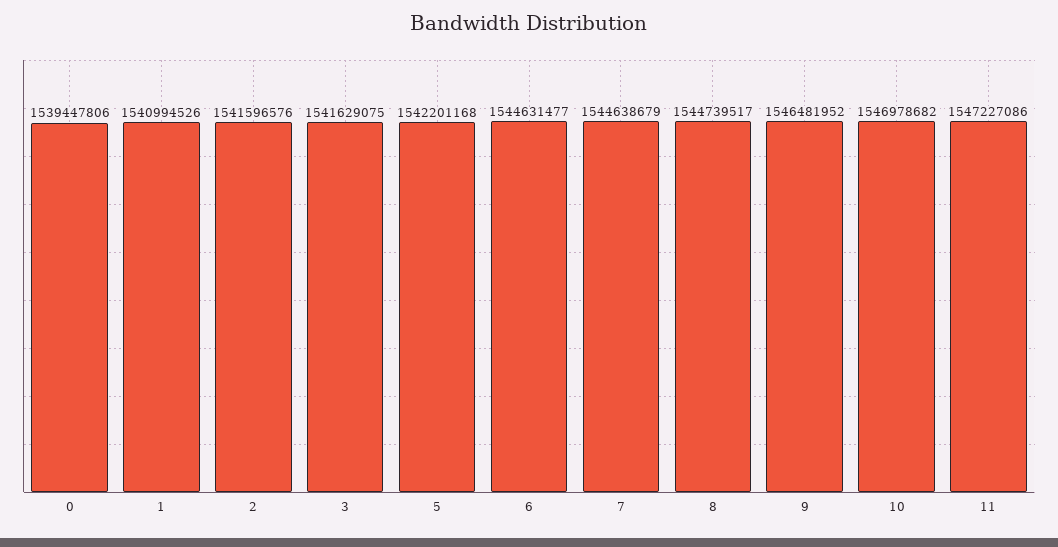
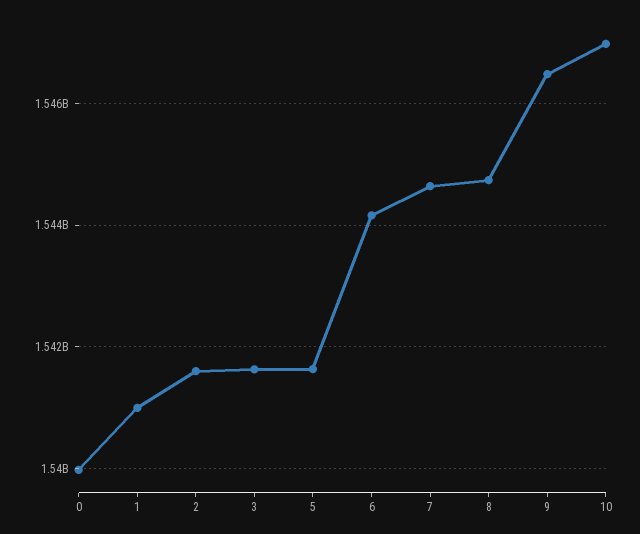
0: 1539447806 -> 1540000000
5: 1542201168 -> 1541600000
6: 1544631477 -> 1544200000
11: 1547227086 -> none

